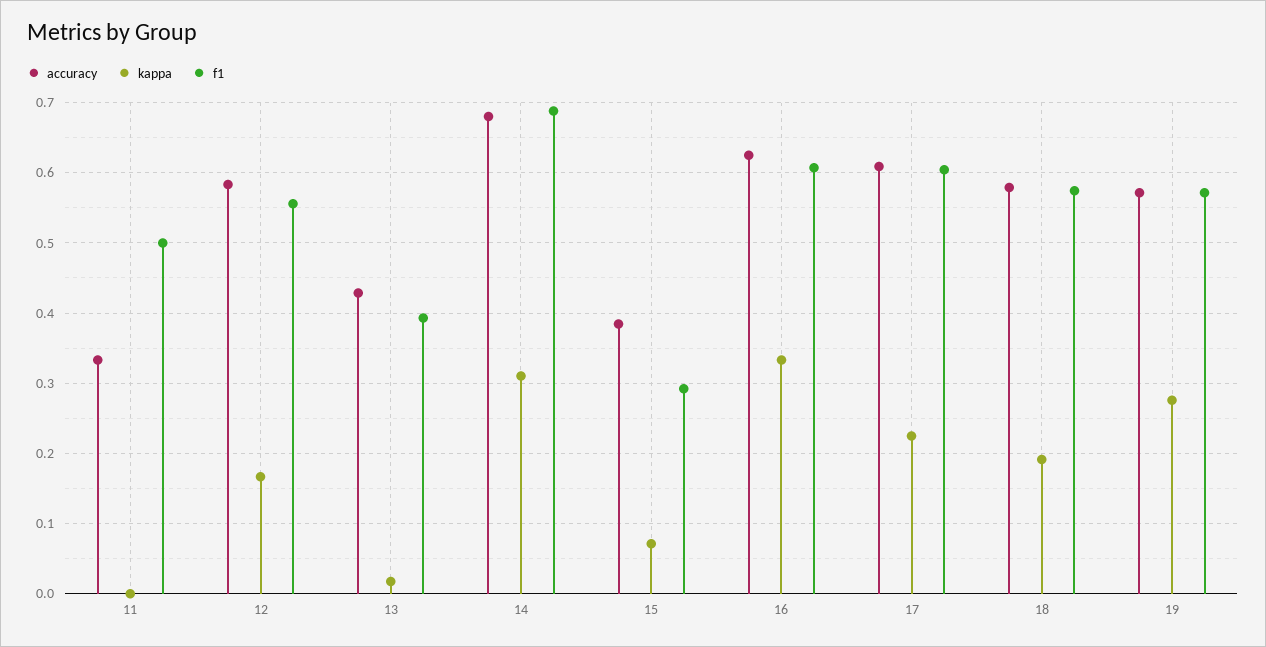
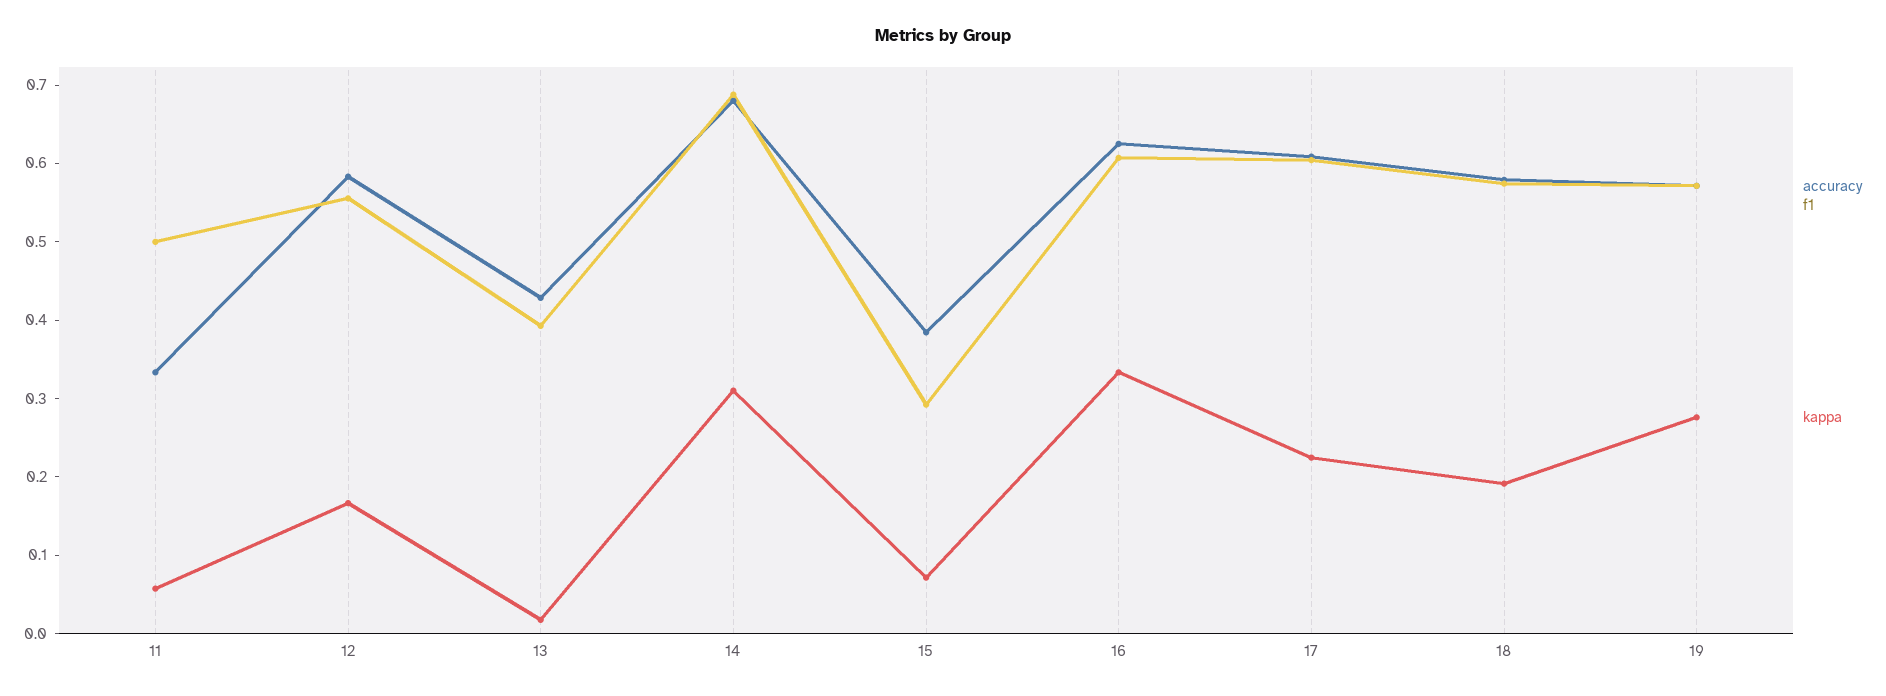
kappa, 11: 0 -> 0.06

